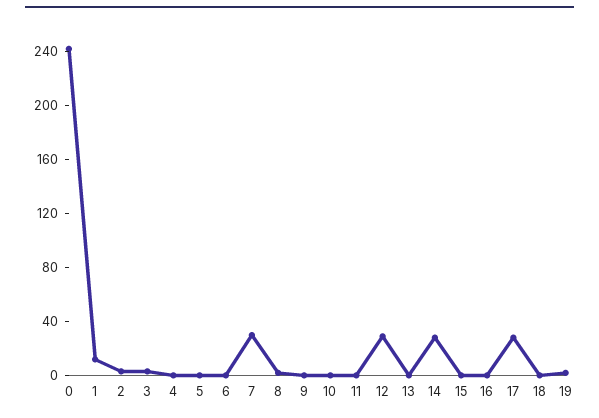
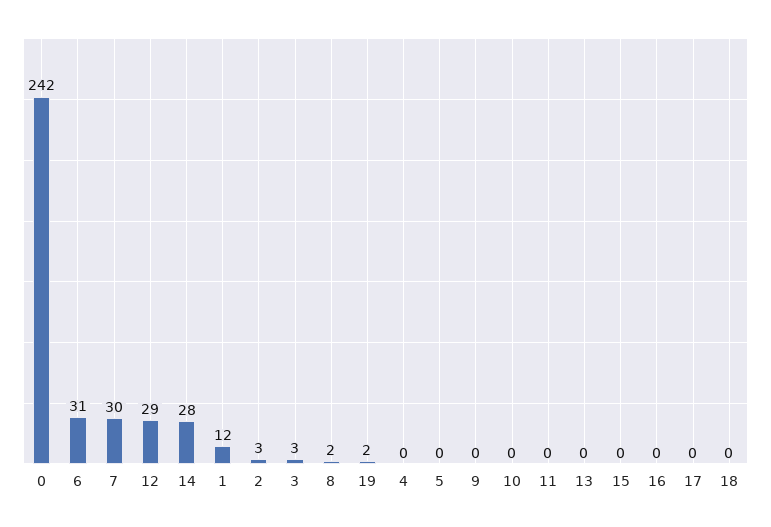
6: 0 -> 31
17: 30 -> 0

